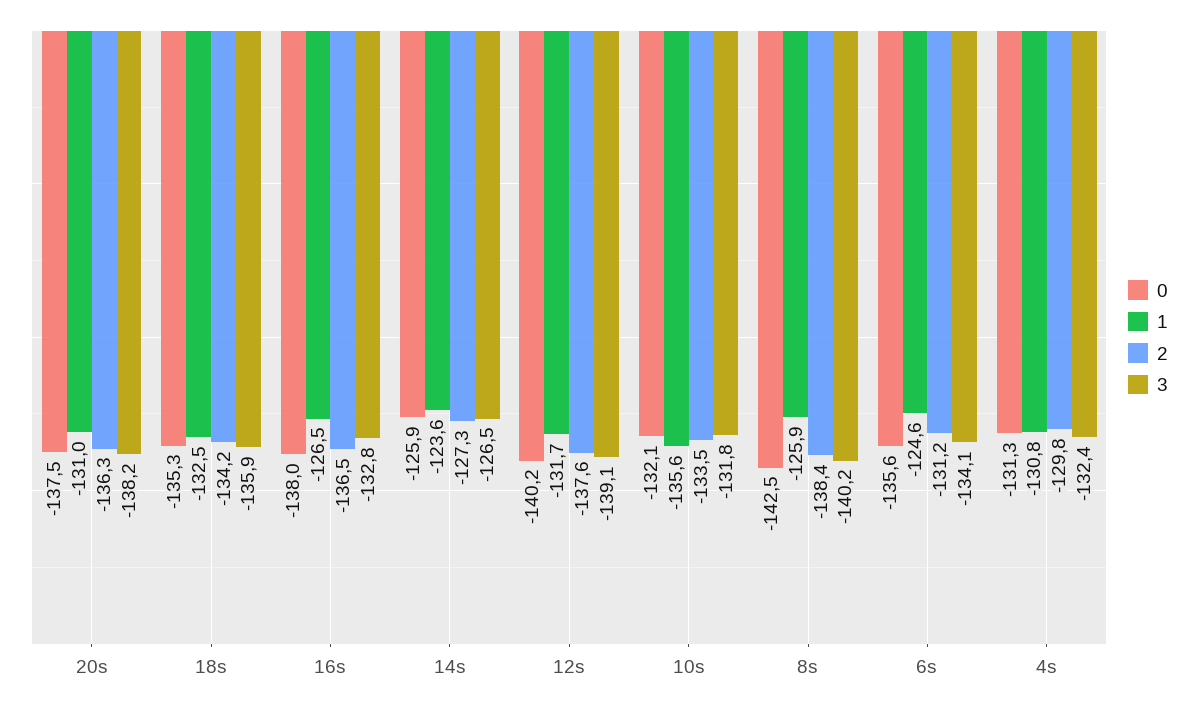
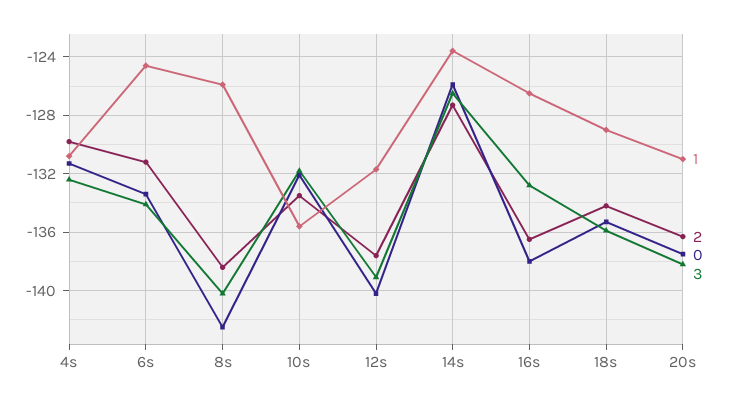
1, 18s: -132.5 -> -129
0, 6s: -135.6 -> -133.5

